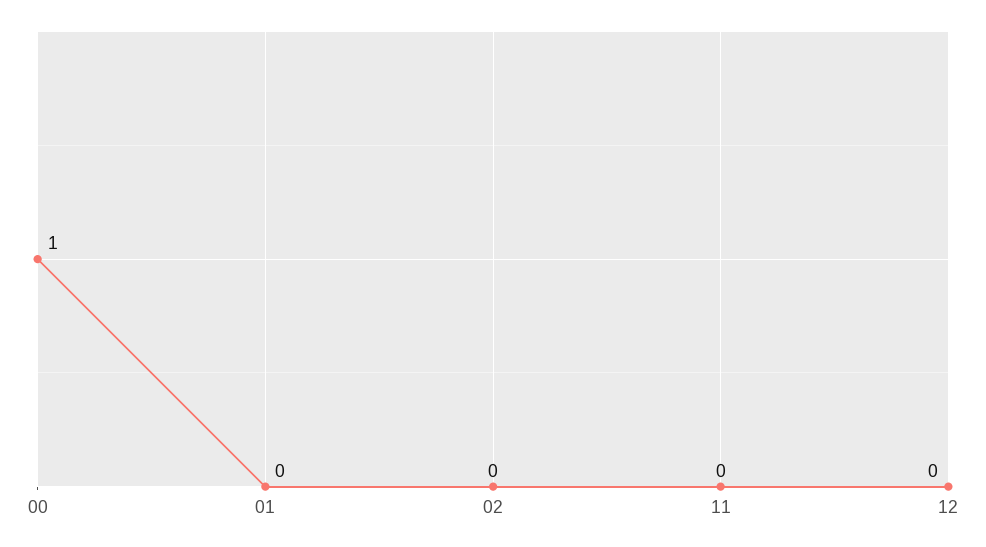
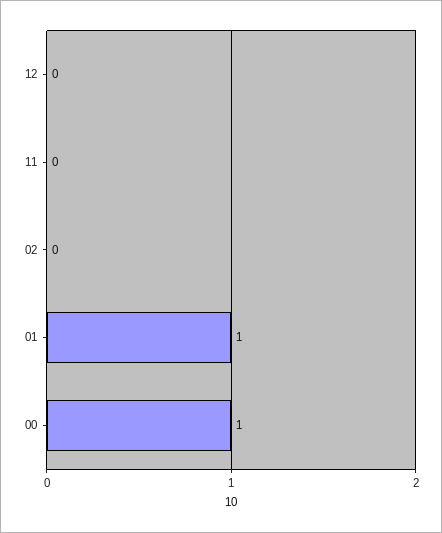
01: 0 -> 1

